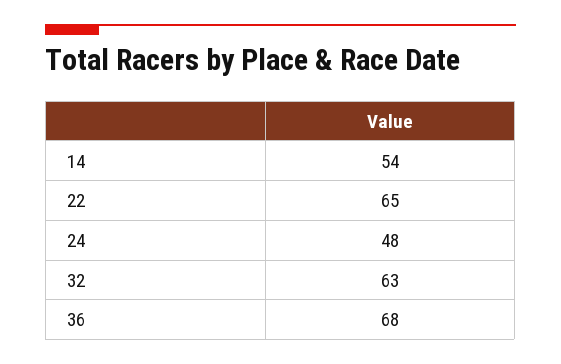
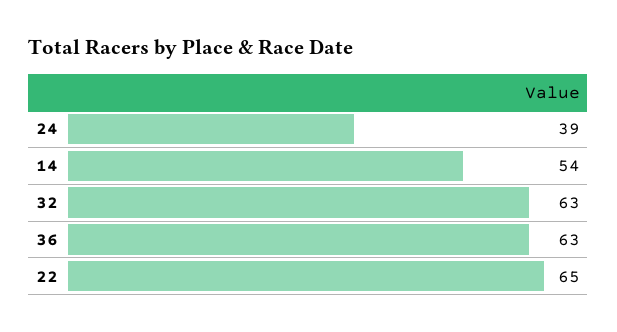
24: 48 -> 39
36: 68 -> 63

